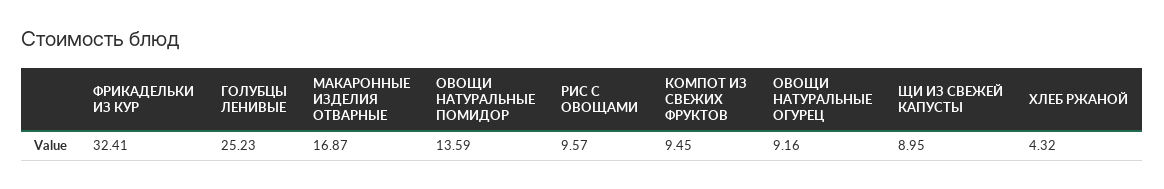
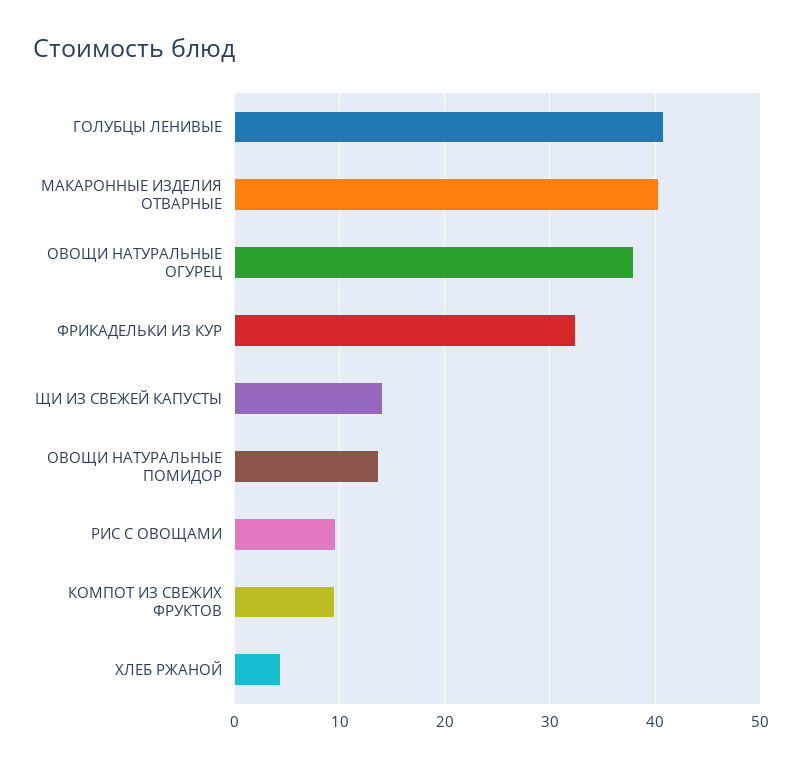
ГОЛУБЦЫ ЛЕНИВЫЕ: 25.23 -> 41
МАКАРОННЫЕ ИЗДЕЛИЯ ОТВАРНЫЕ: 16.87 -> 40
ОВОЩИ НАТУРАЛЬНЫЕ ОГУРЕЦ: 9.16 -> 38
ЩИ ИЗ СВЕЖЕЙ КАПУСТЫ: 8.95 -> 14

